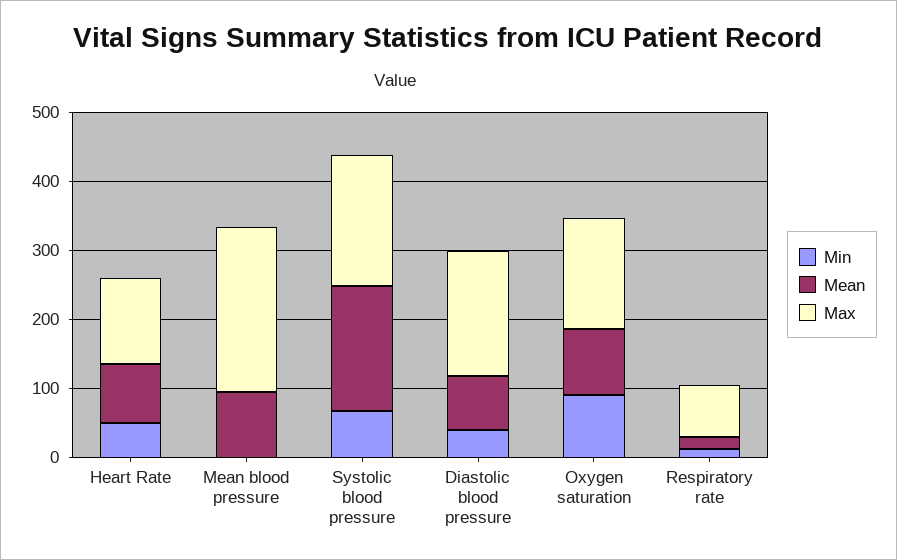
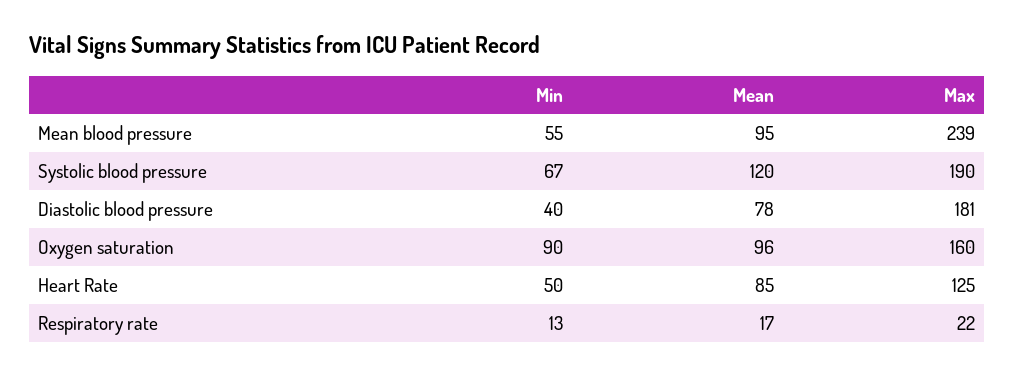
Min, Mean blood pressure: 0 -> 55
Mean, Systolic blood pressure: 180 -> 120
Max, Respiratory rate: 80 -> 22

